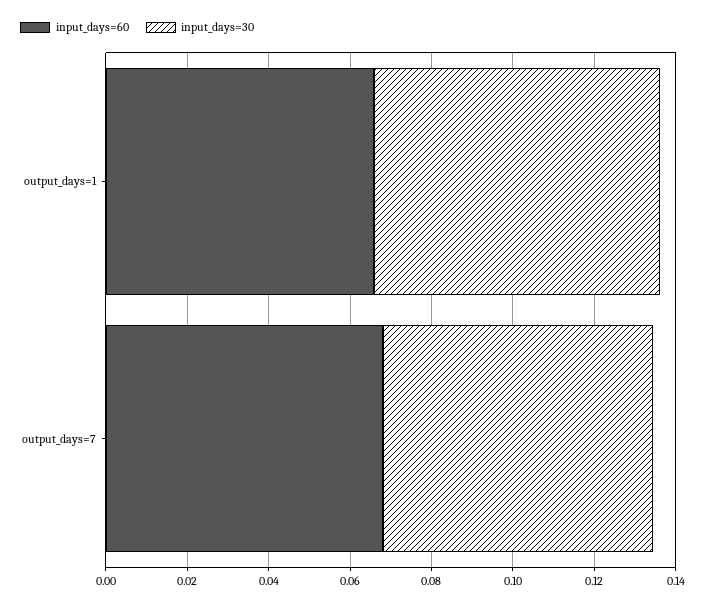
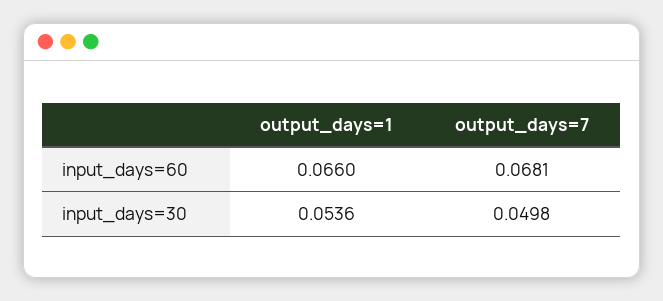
input_days=30, output_days=1: 0.07 -> 0.0536
input_days=30, output_days=7: 0.065 -> 0.0498

